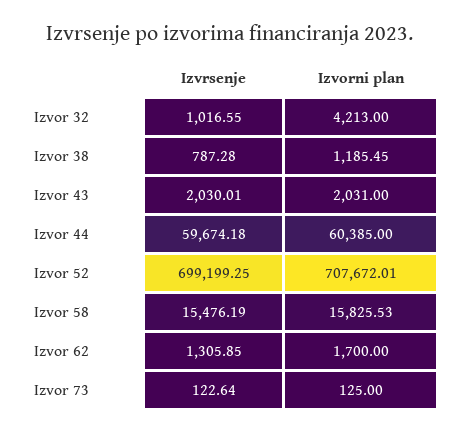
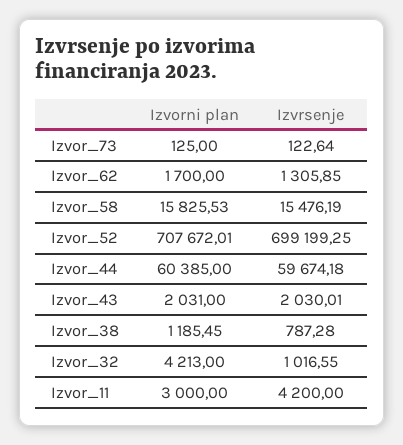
Izvorni plan, Izvor_11: none -> 3000
Izvrsenje, Izvor_11: none -> 4200

